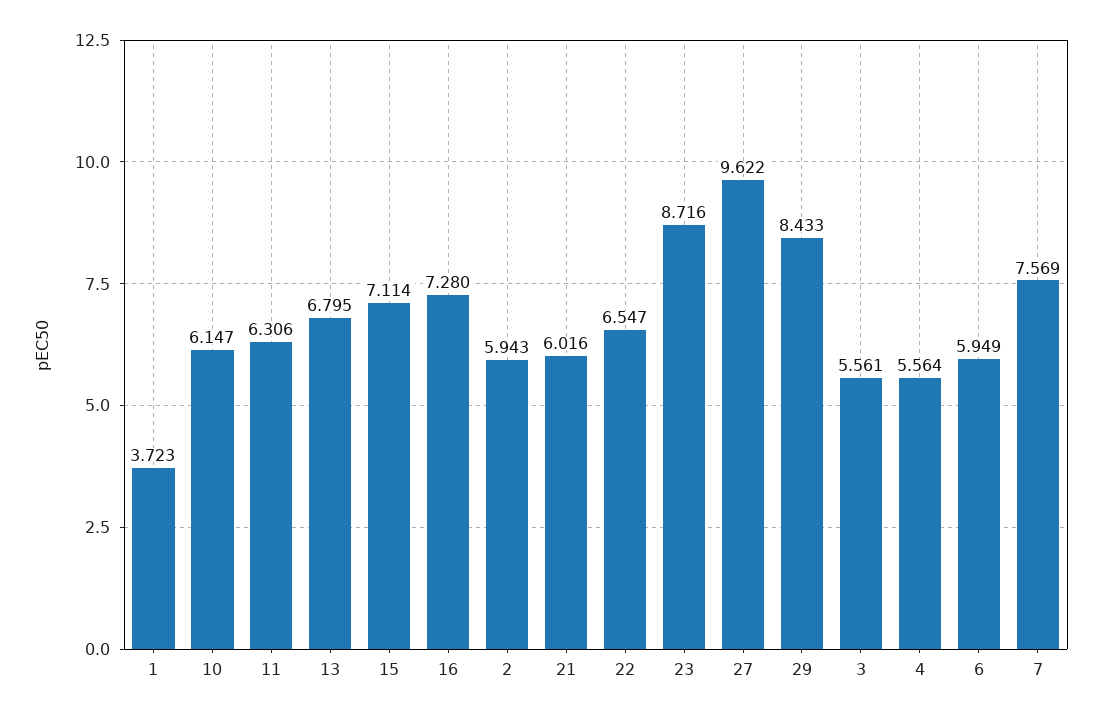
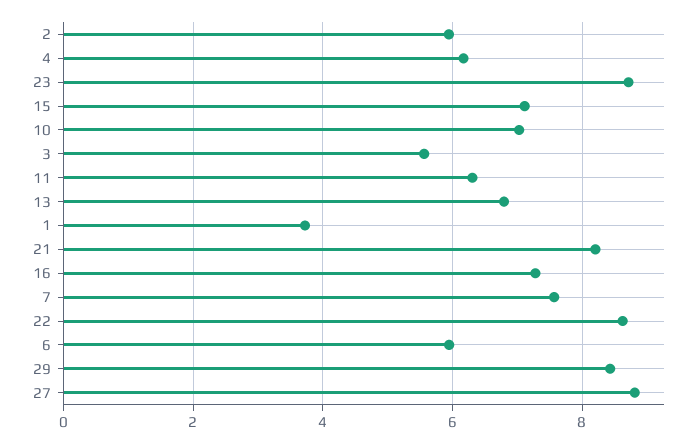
10: 6.147 -> 7
21: 6.016 -> 8.2
22: 6.547 -> 8.6
27: 9.622 -> 8.8
4: 5.564 -> 6.2

